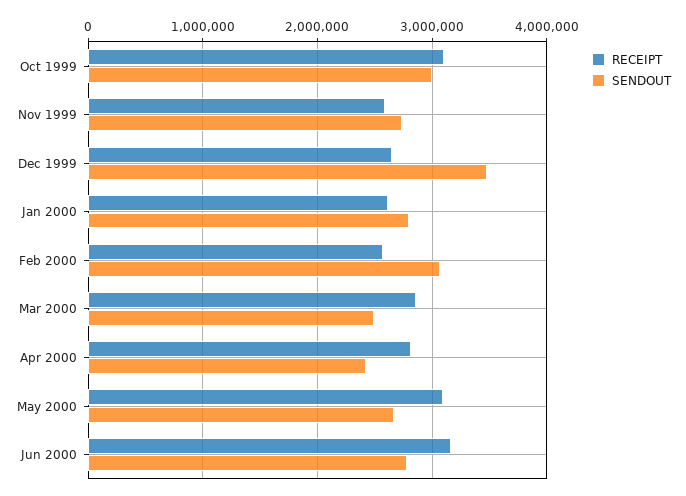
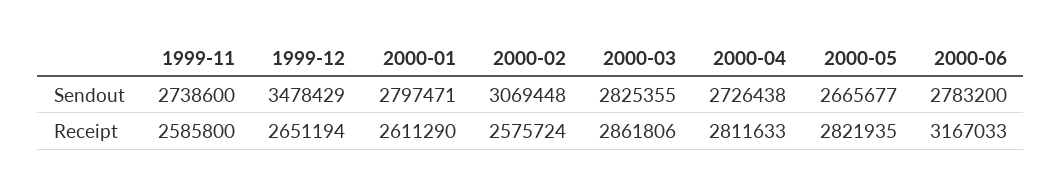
RECEIPT, Oct 1999: 3100000 -> none
SENDOUT, Oct 1999: 3000000 -> none
SENDOUT, Mar 2000: 2500000 -> 2825355
SENDOUT, Apr 2000: 2400000 -> 2726438
RECEIPT, May 2000: 3100000 -> 2821935

